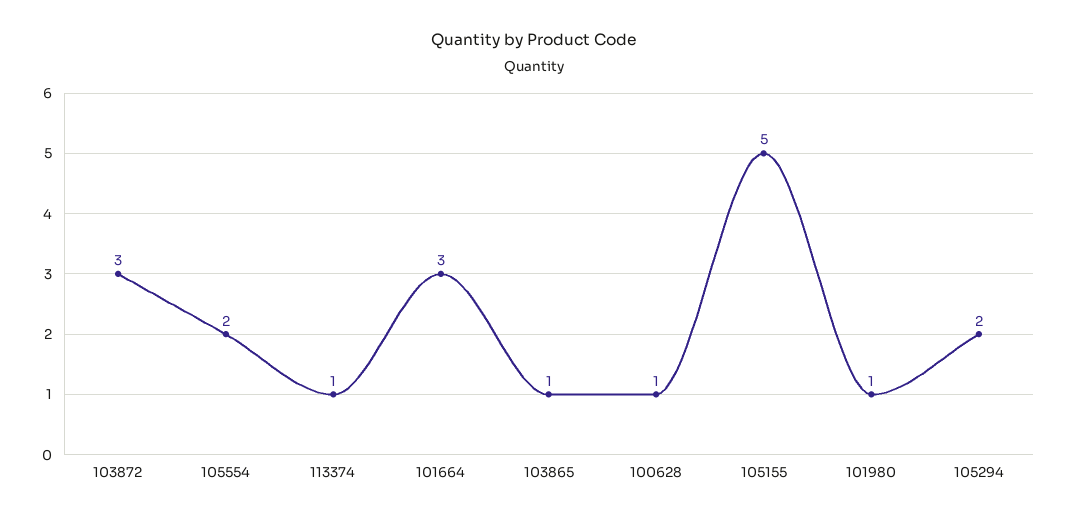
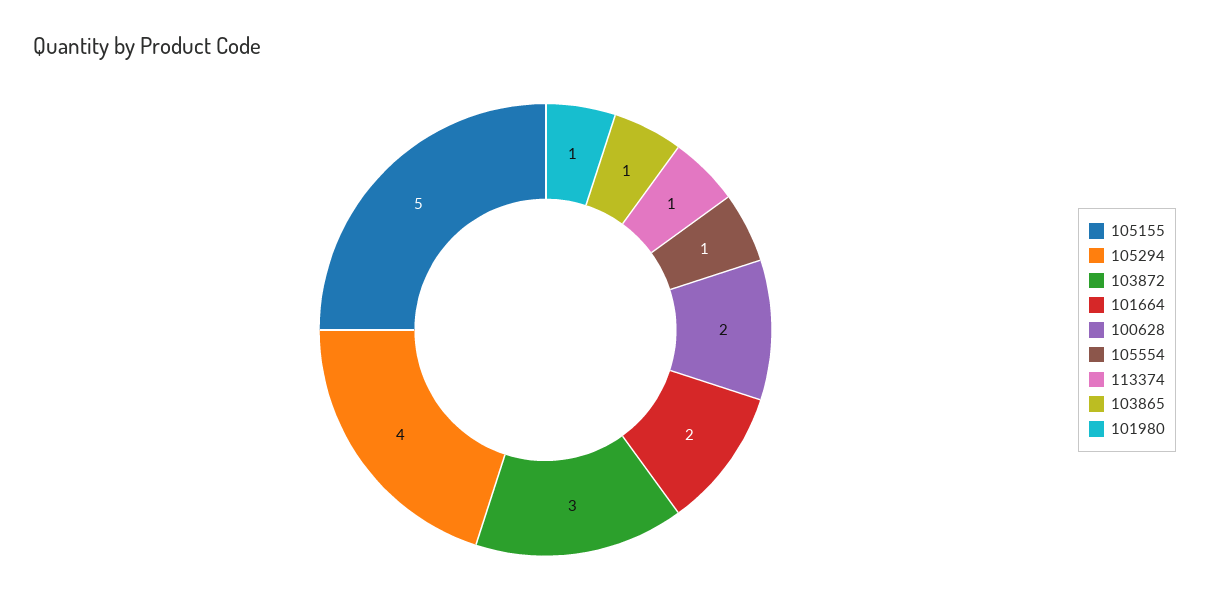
105554: 2 -> 1
101664: 3 -> 2
100628: 1 -> 2
105294: 2 -> 4

